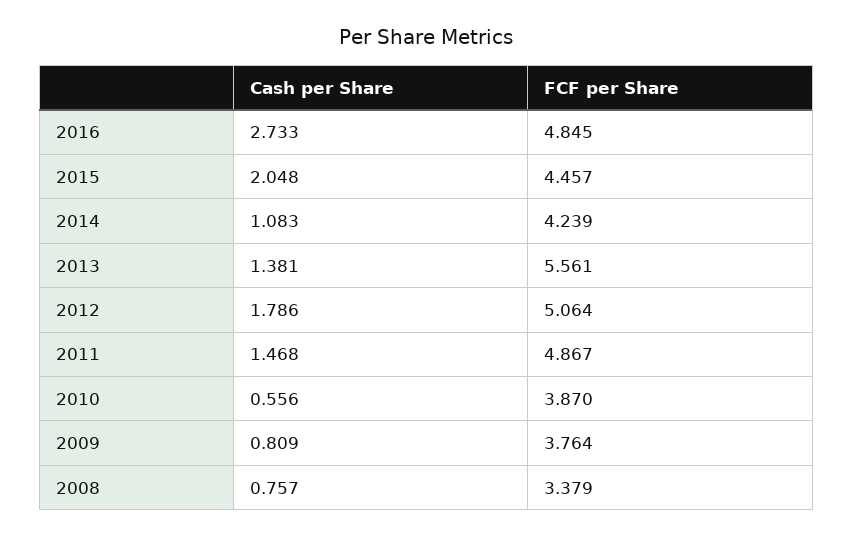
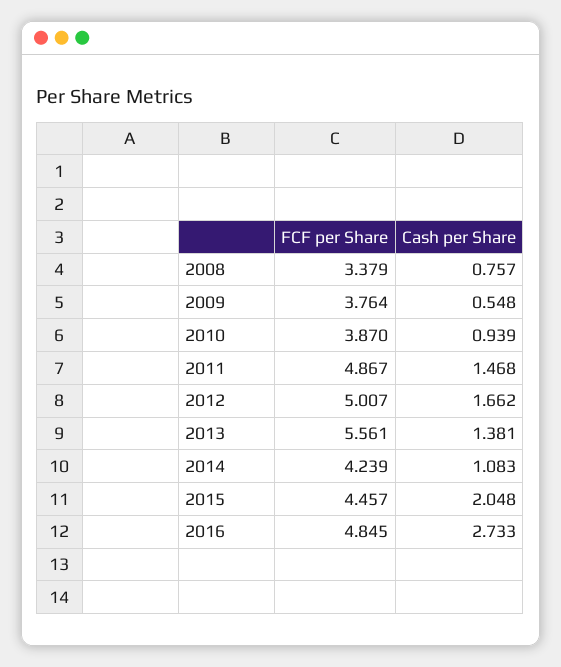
Cash per Share, 2012: 1.786 -> 1.662
FCF per Share, 2012: 5.064 -> 5.007
Cash per Share, 2010: 0.556 -> 0.939
Cash per Share, 2009: 0.809 -> 0.548

